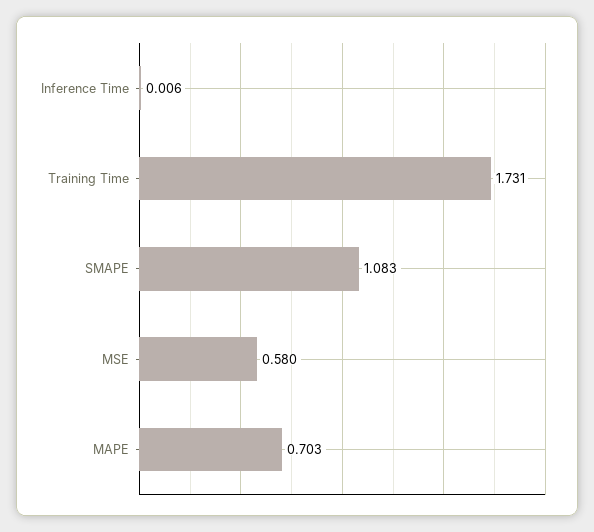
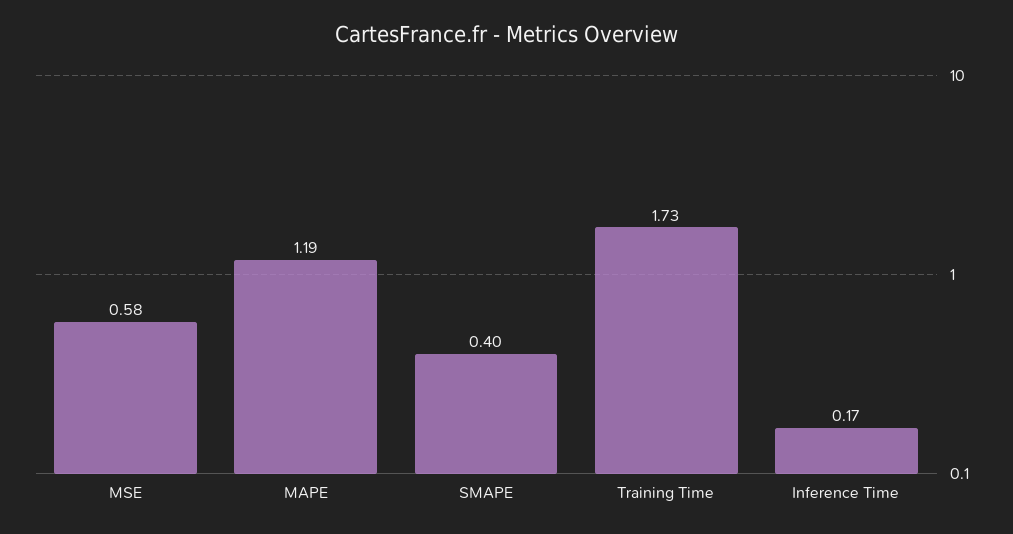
Inference Time: 0.006 -> 0.17
SMAPE: 1.083 -> 0.4
MAPE: 0.703 -> 1.19

